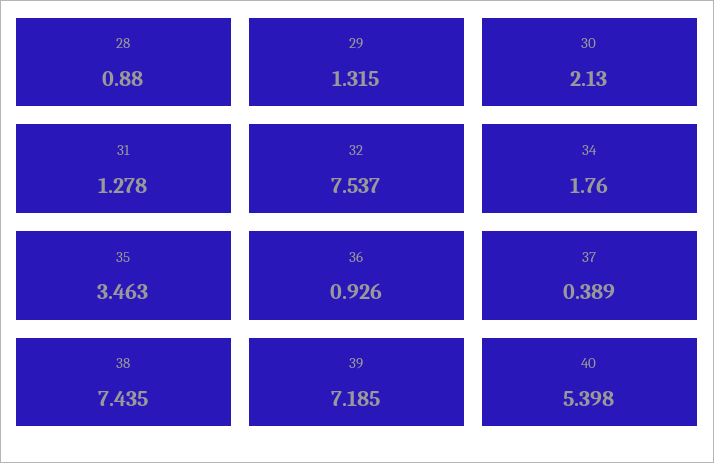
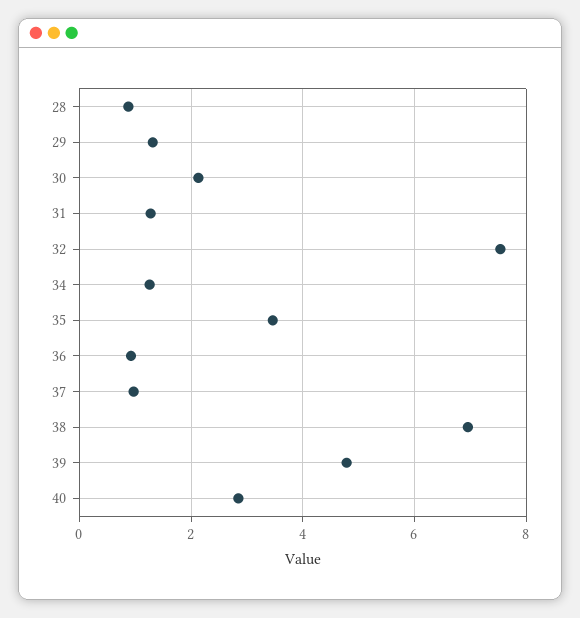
34: 1.76 -> 1.2
37: 0.389 -> 1
38: 7.435 -> 7
39: 7.185 -> 4.8
40: 5.398 -> 2.8

